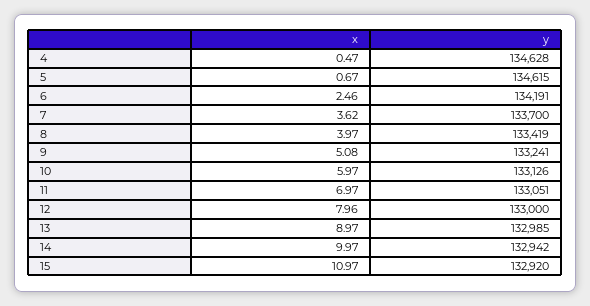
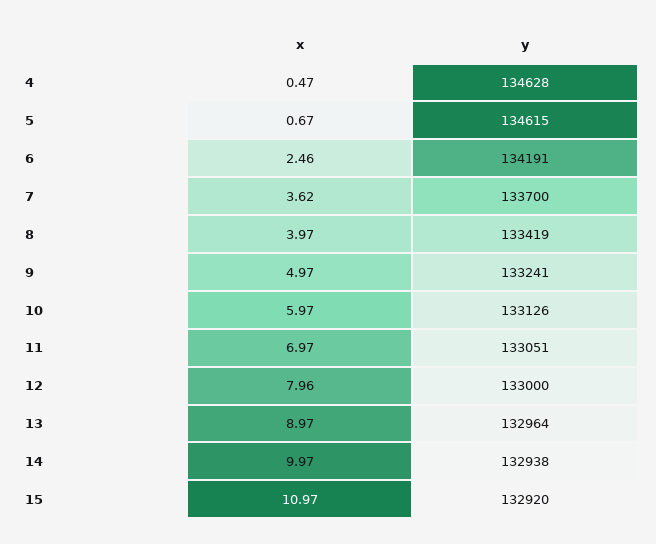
x, 9: 5.08 -> 4.97
y, 13: 132985 -> 132964
y, 14: 132942 -> 132938

